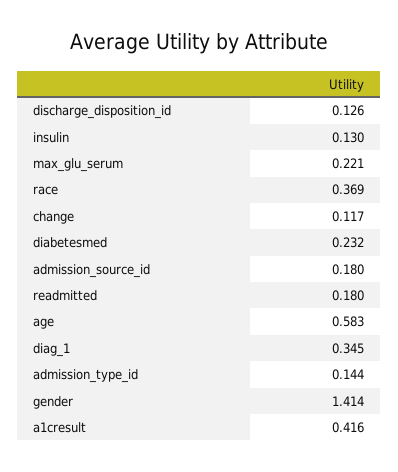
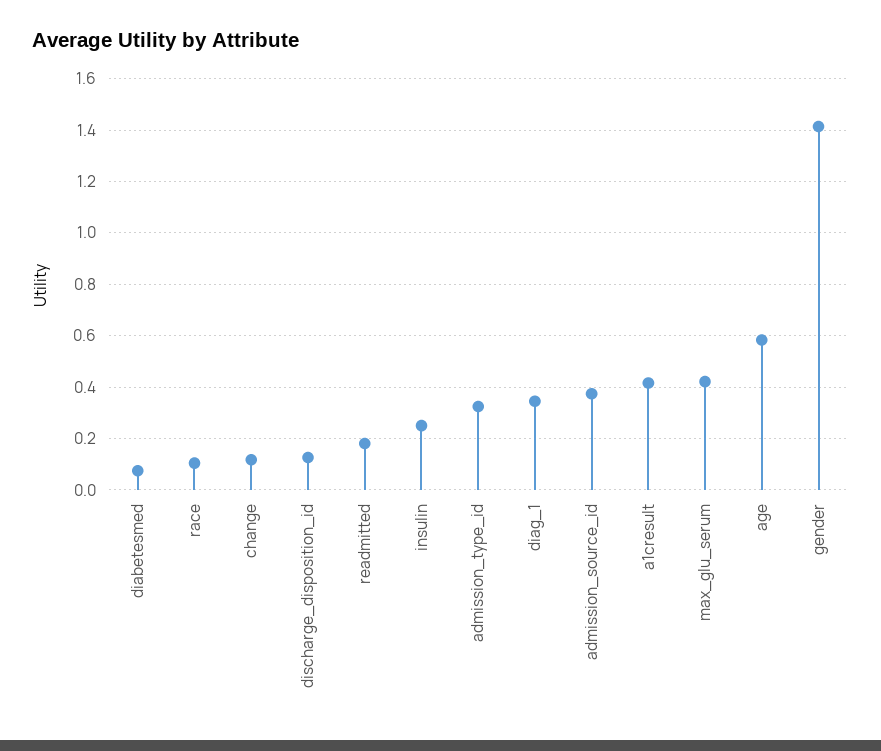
insulin: 0.13 -> 0.25
max_glu_serum: 0.221 -> 0.425
race: 0.369 -> 0.1
diabetesmed: 0.232 -> 0.075
admission_source_id: 0.18 -> 0.375
admission_type_id: 0.144 -> 0.325

